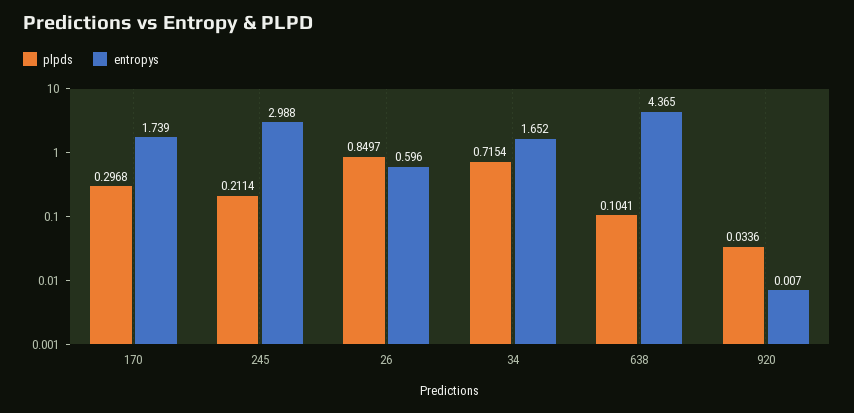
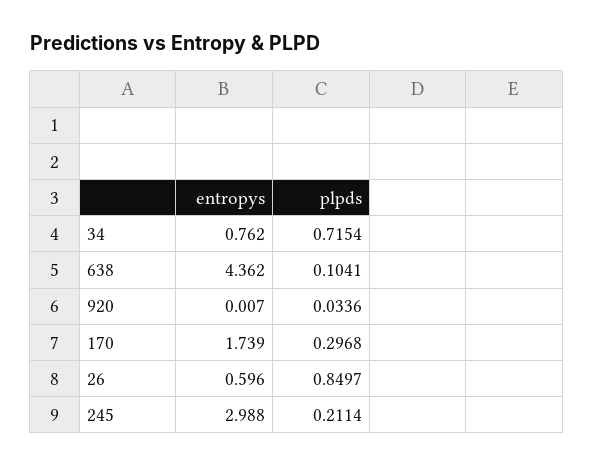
entropys, 34: 1.652 -> 0.762
entropys, 638: 4.365 -> 4.362

